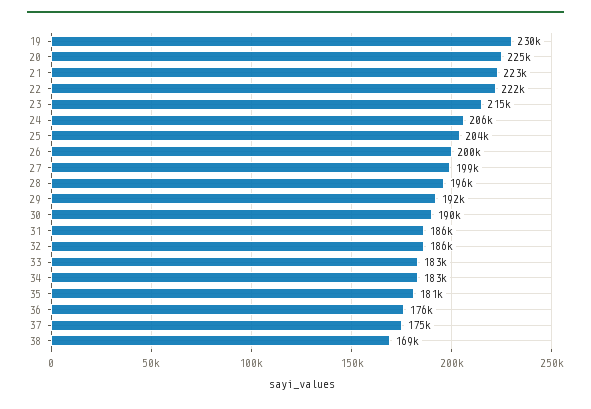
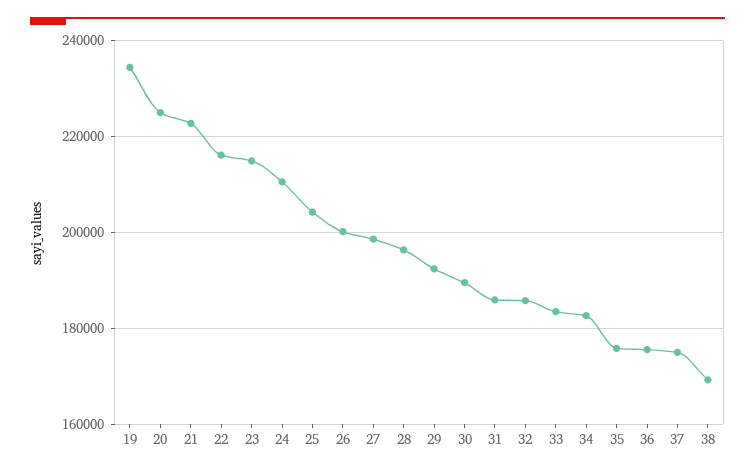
19: 230000 -> 234000
22: 222000 -> 216000
24: 206000 -> 210000
35: 181000 -> 176000

